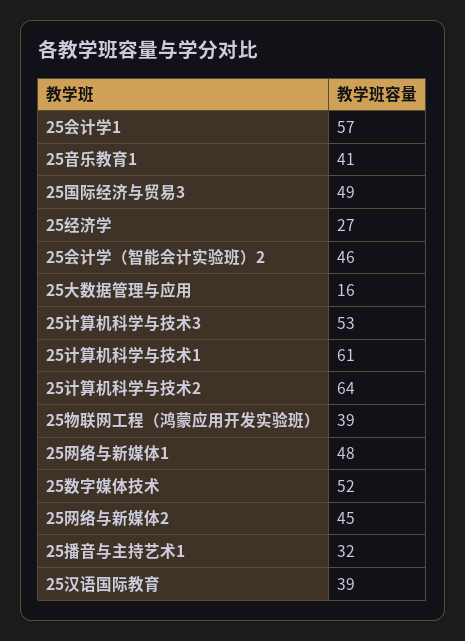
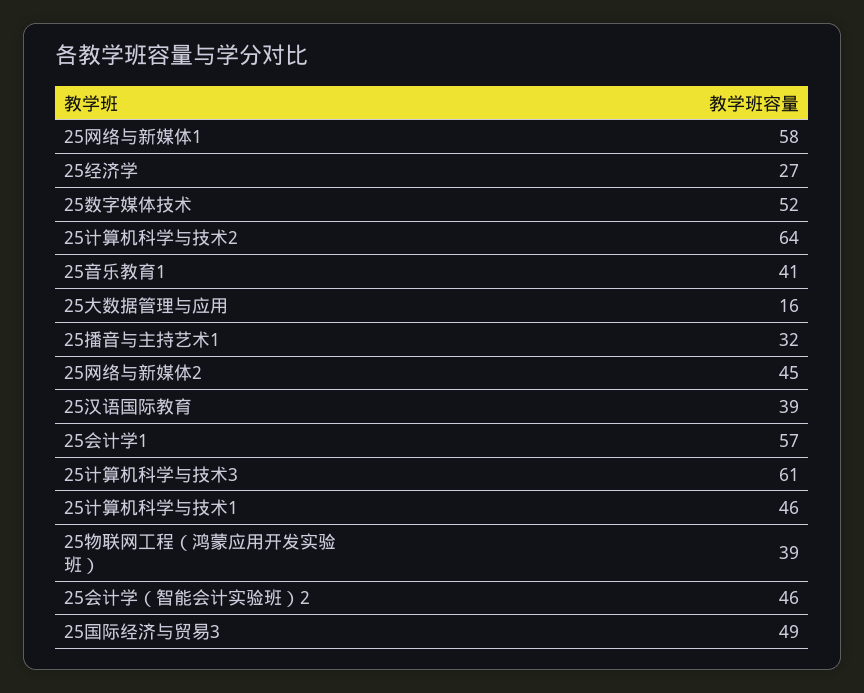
25计算机科学与技术3: 53 -> 61
25计算机科学与技术1: 61 -> 46
25网络与新媒体1: 48 -> 58

